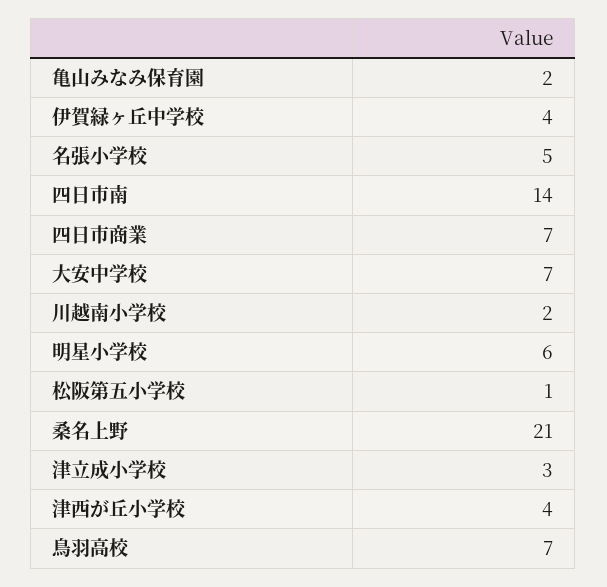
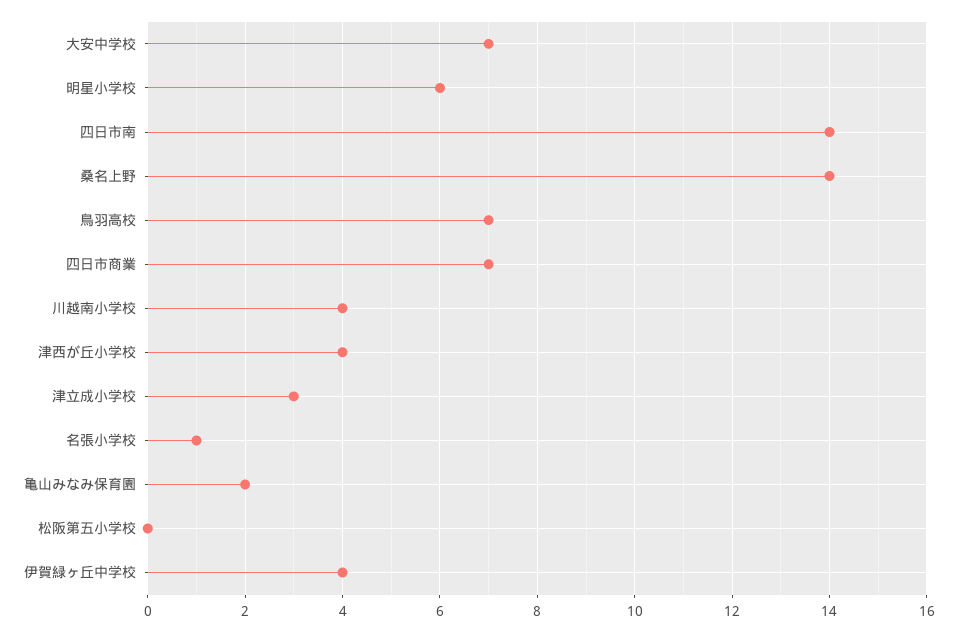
名張小学校: 5 -> 1
川越南小学校: 2 -> 4
松阪第五小学校: 1 -> 0
桑名上野: 21 -> 14

